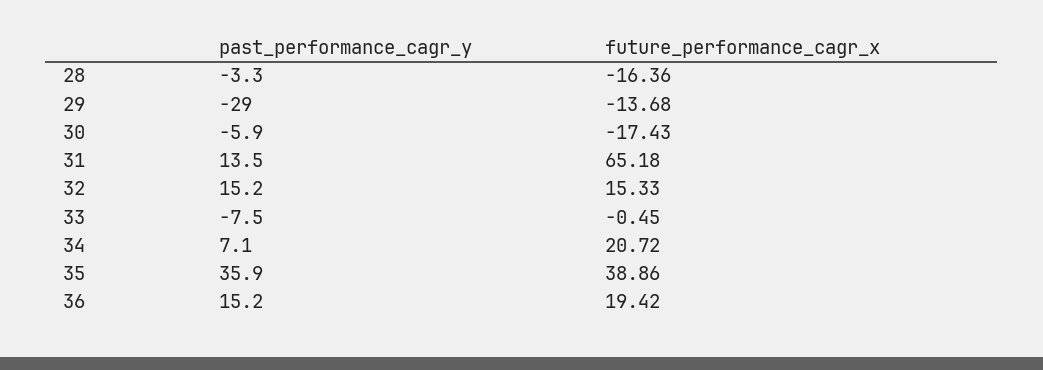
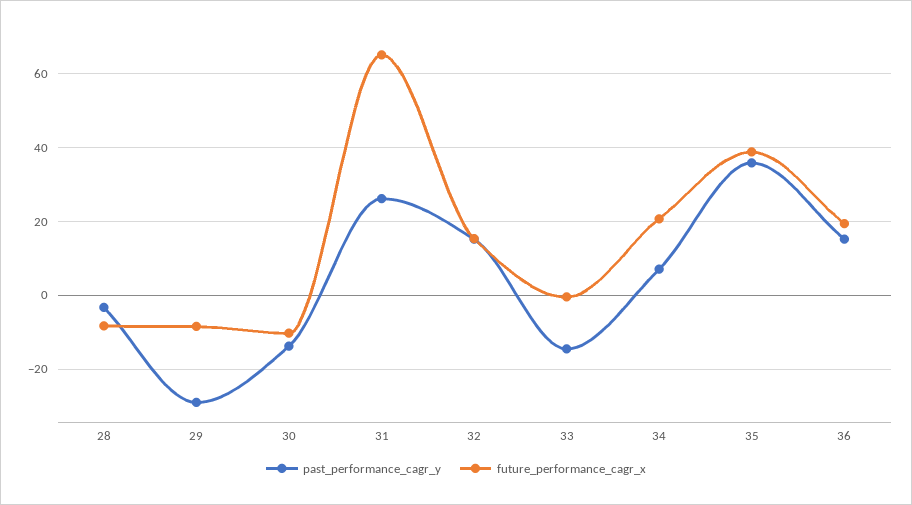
future_performance_cagr_x, 28: -16.36 -> -8
future_performance_cagr_x, 29: -13.68 -> -8
past_performance_cagr_y, 30: -5.9 -> -14
future_performance_cagr_x, 30: -17.43 -> -10
past_performance_cagr_y, 31: 13.5 -> 26
past_performance_cagr_y, 33: -7.5 -> -14

